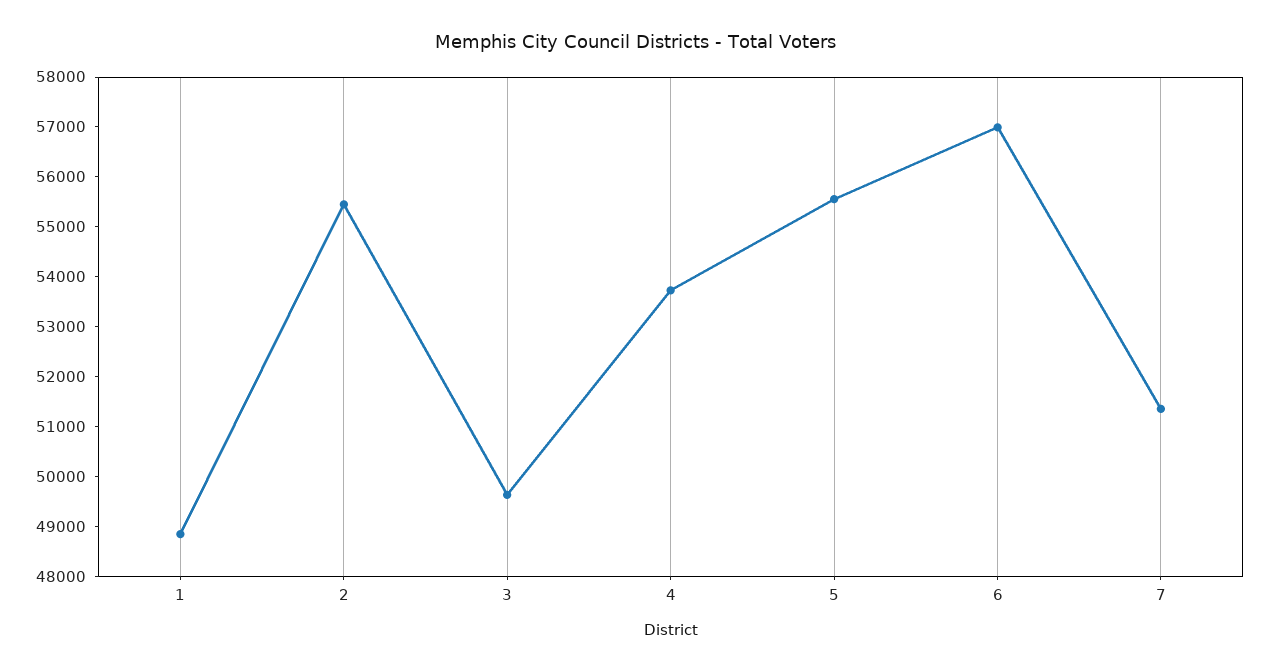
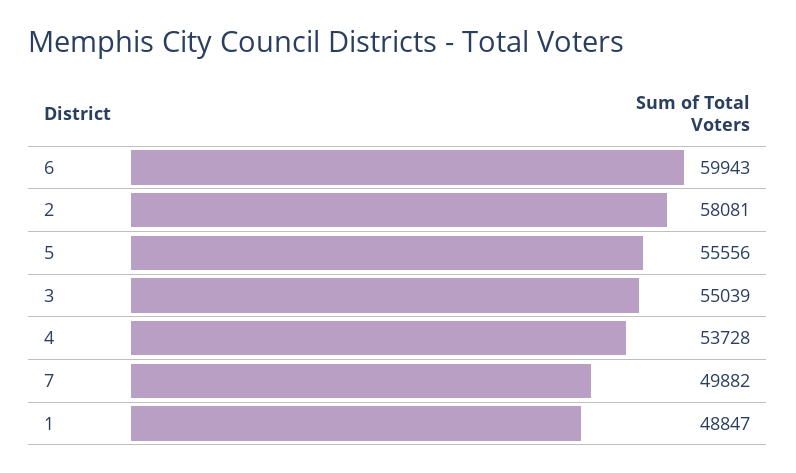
2: 55400 -> 58081
3: 49600 -> 55039
6: 57000 -> 59943
7: 51400 -> 49882

